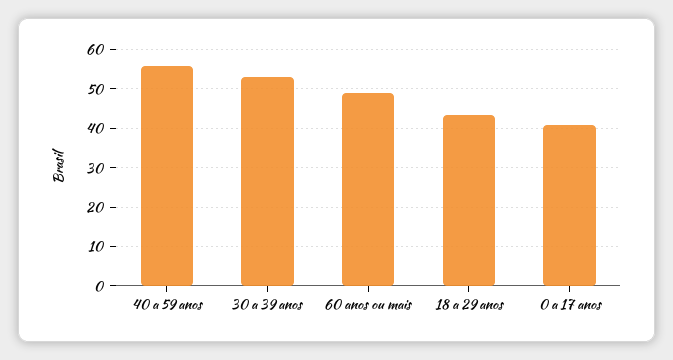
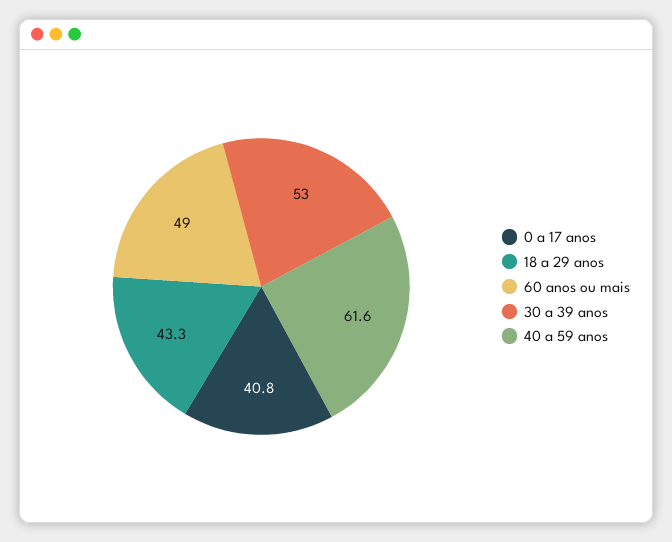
40 a 59 anos: 56 -> 61.6

